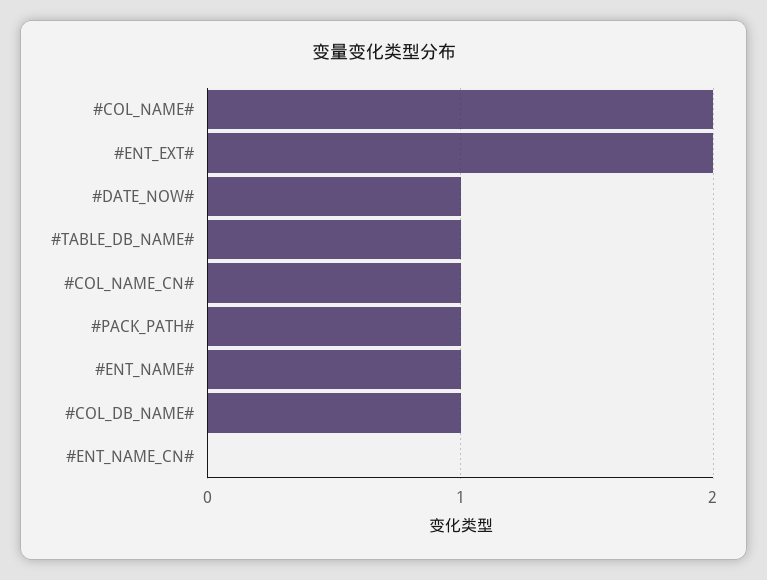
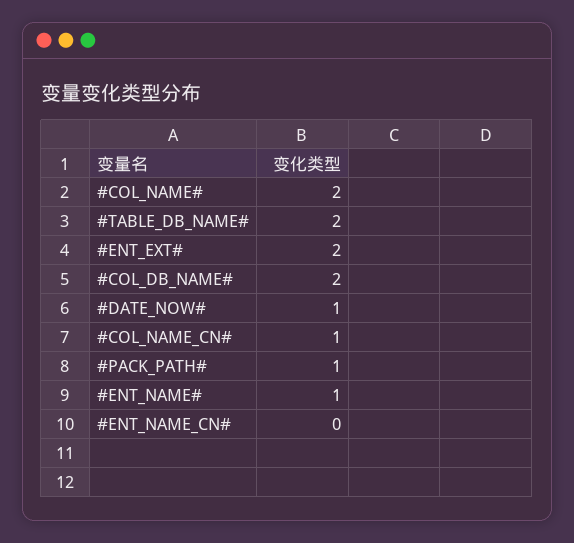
#TABLE_DB_NAME#: 1 -> 2
#COL_DB_NAME#: 1 -> 2

